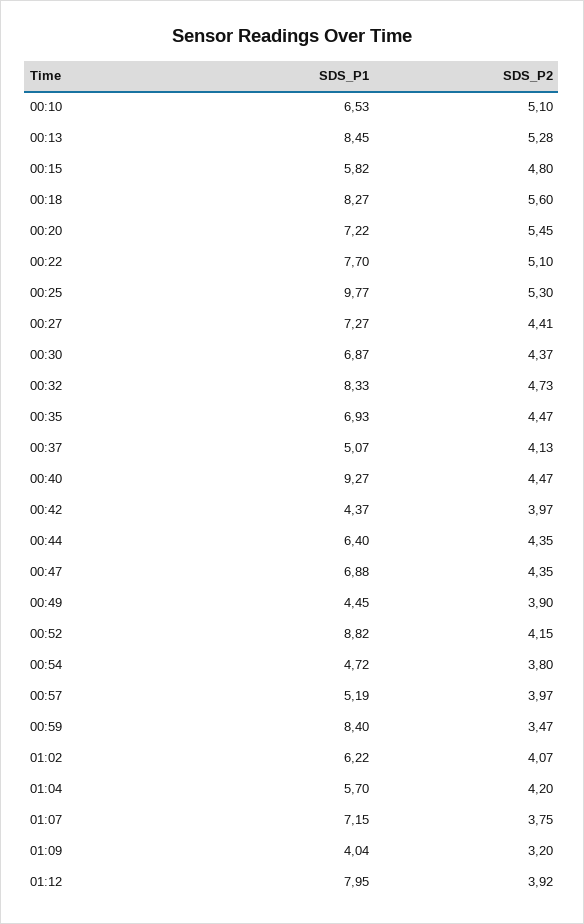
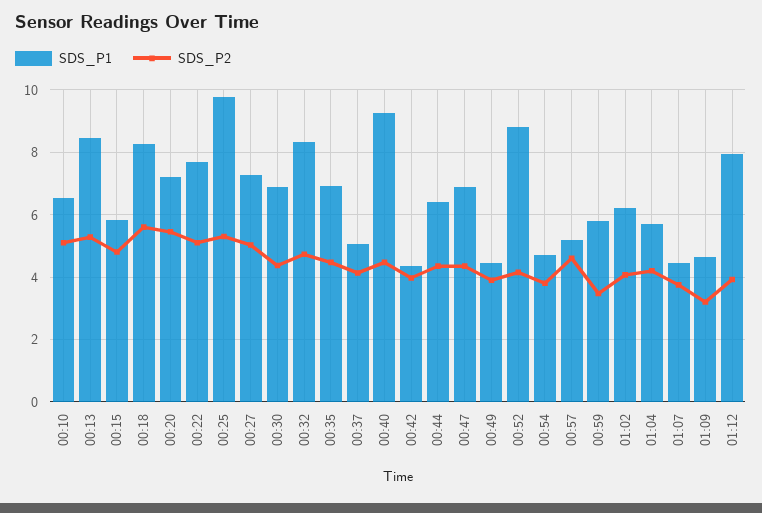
SDS_P2, 00:27: 4.41 -> 5
SDS_P2, 00:57: 3.97 -> 4.6
SDS_P1, 00:59: 8.4 -> 5.8
SDS_P1, 01:07: 7.15 -> 4.4
SDS_P1, 01:09: 4.04 -> 4.6

